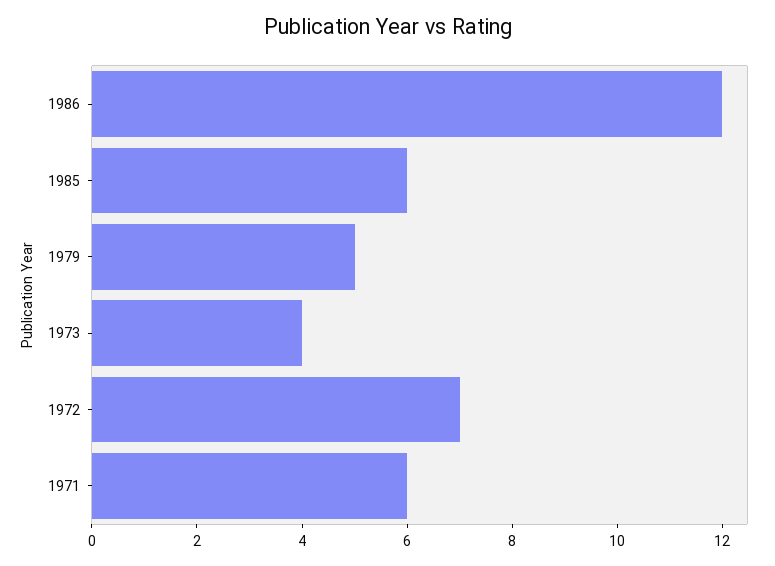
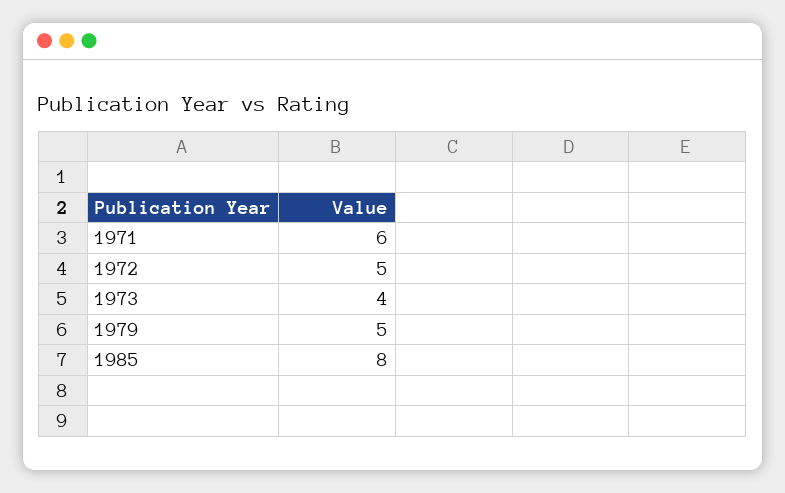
1986: 12 -> none
1985: 6 -> 8
1972: 7 -> 5

